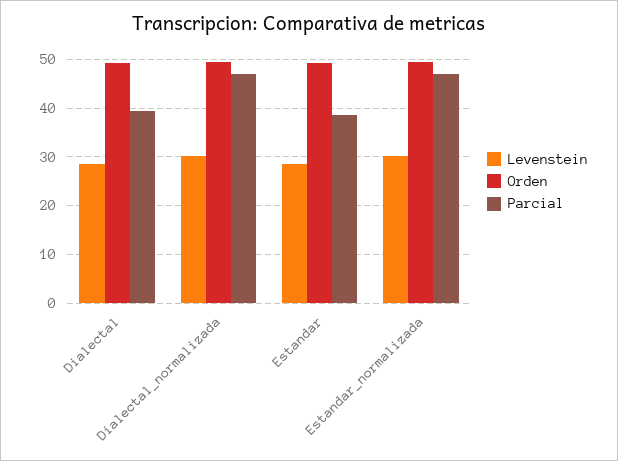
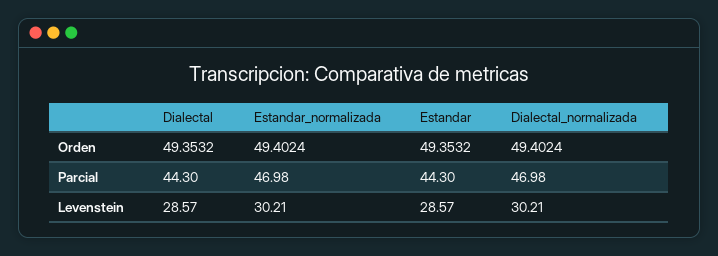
Parcial, Dialectal: 40 -> 44.3
Parcial, Estandar: 38 -> 44.3

